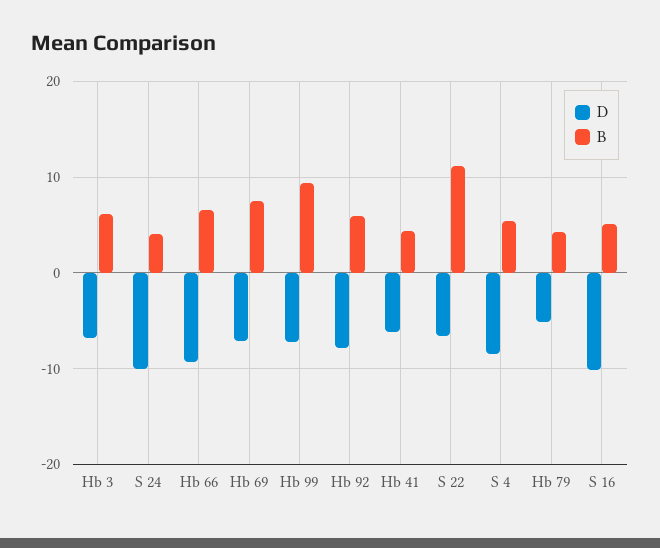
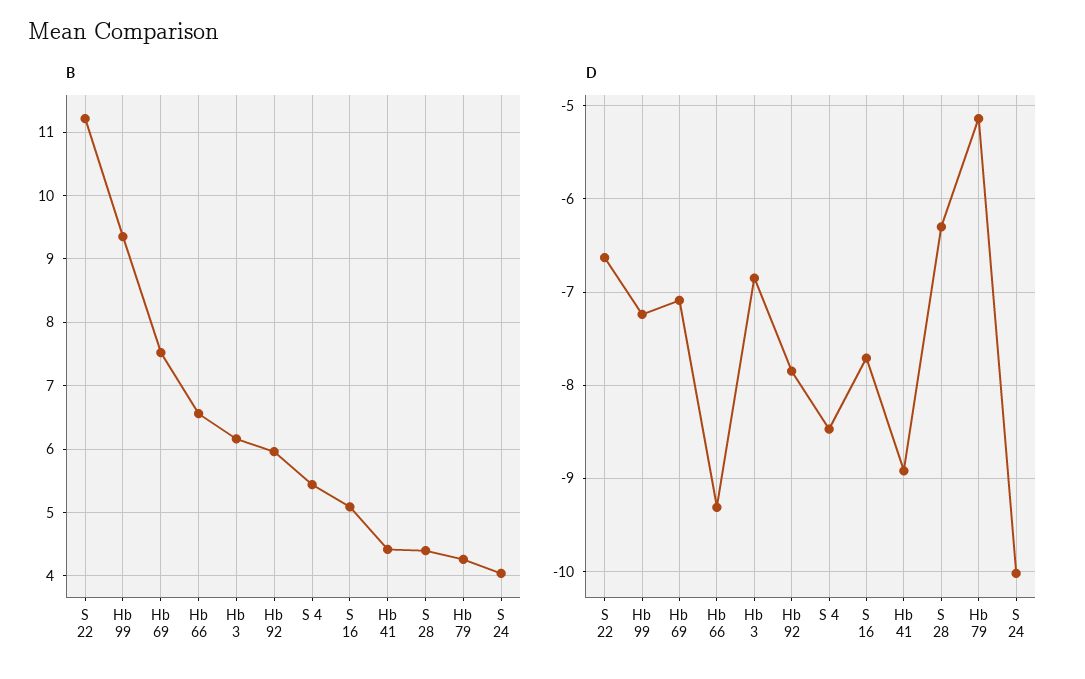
D, Hb 41: -6 -> -8.9
D, S 16: -10 -> -7.7
B, S 28: none -> 4.4
D, S 28: none -> -6.3

